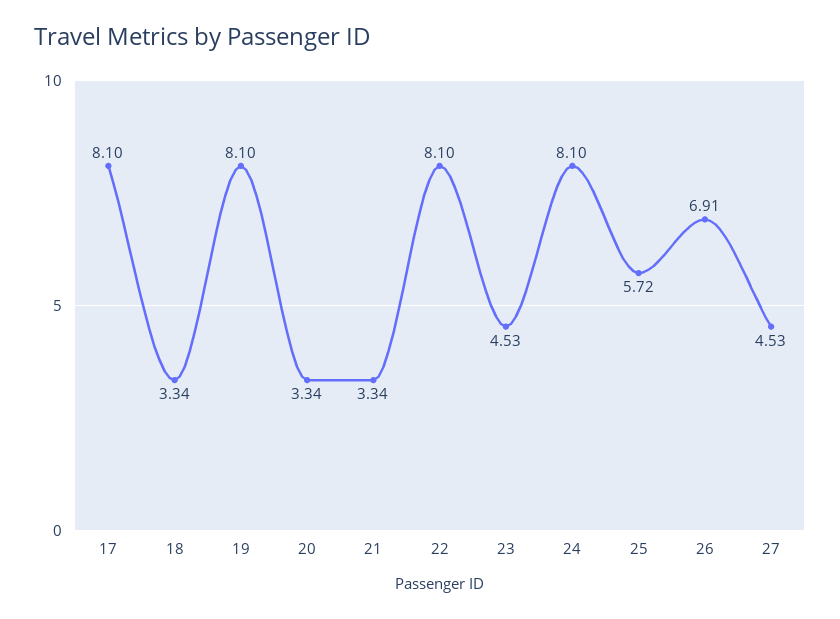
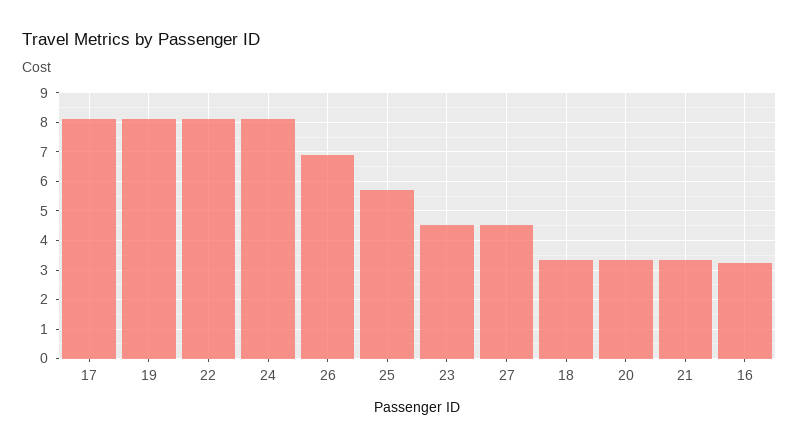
16: none -> 3.25

